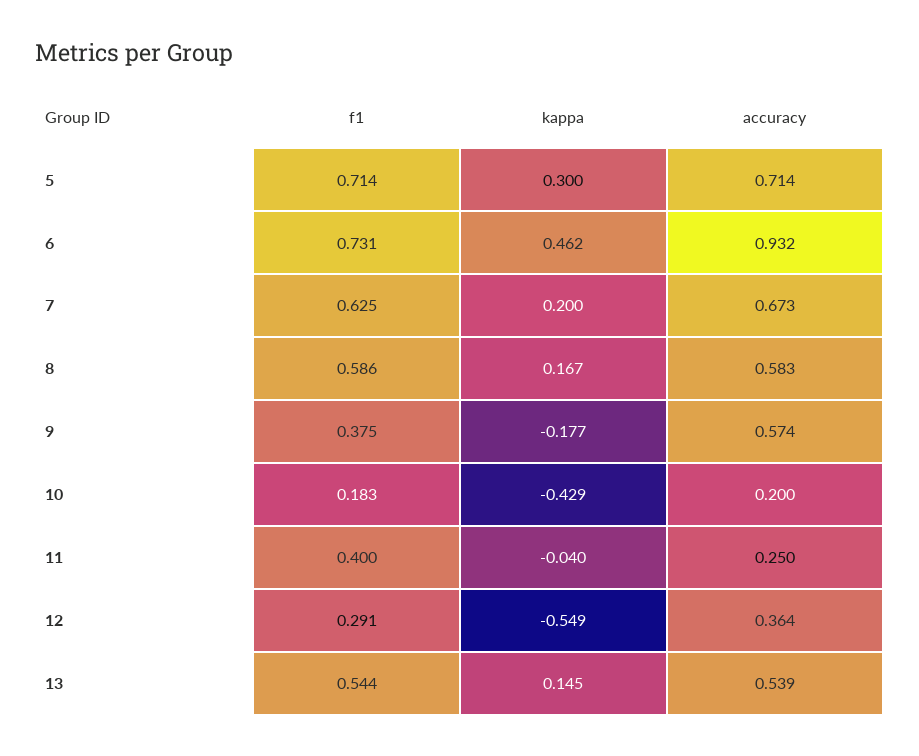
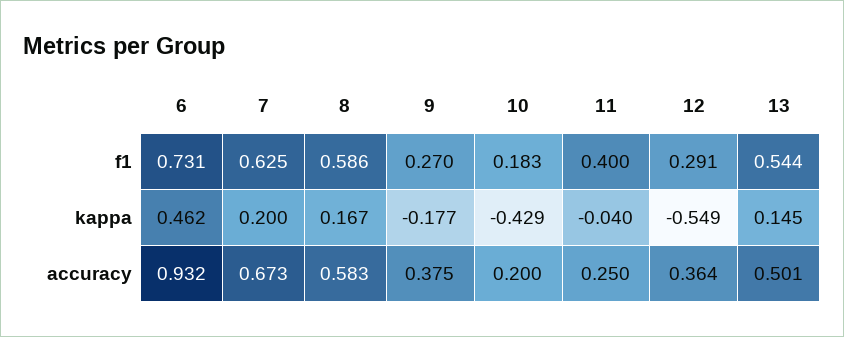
f1, 5: 0.714 -> none
kappa, 5: 0.3 -> none
accuracy, 5: 0.714 -> none
f1, 9: 0.375 -> 0.27
accuracy, 9: 0.574 -> 0.375
accuracy, 13: 0.539 -> 0.501

